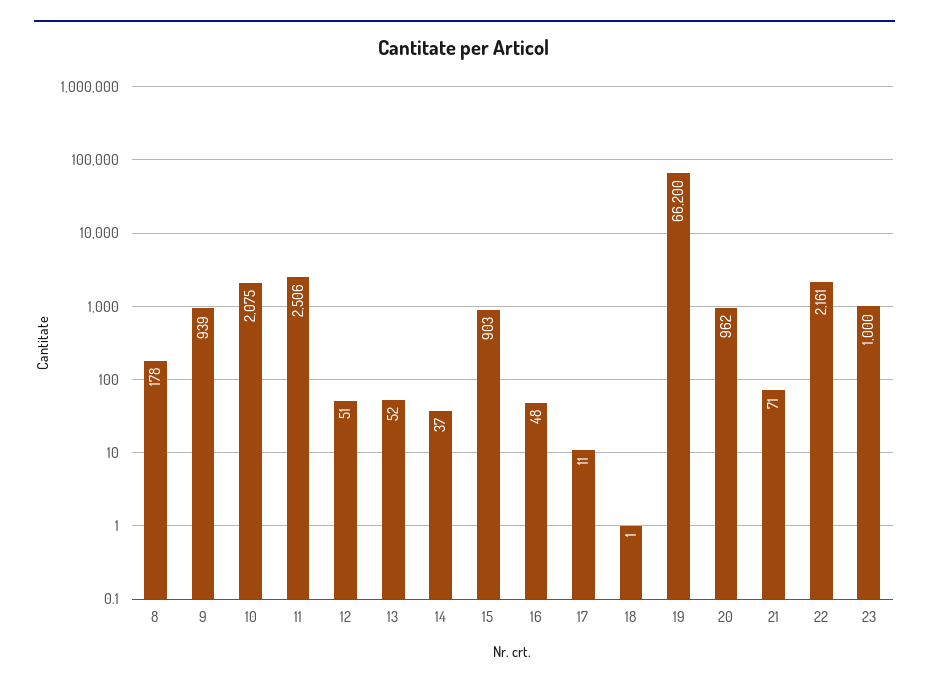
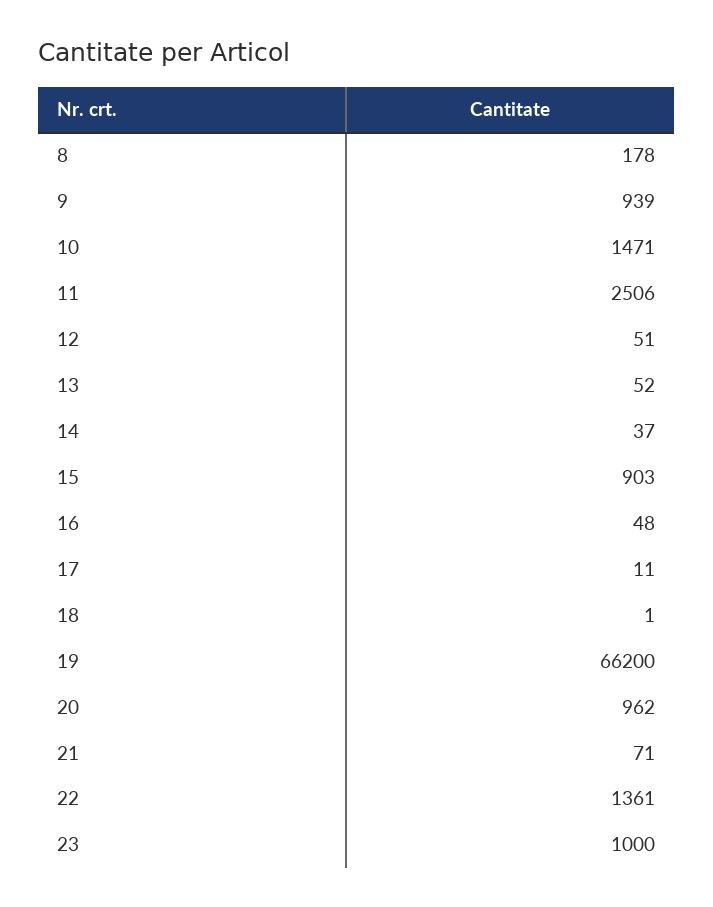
10: 2075 -> 1471
22: 2161 -> 1361

